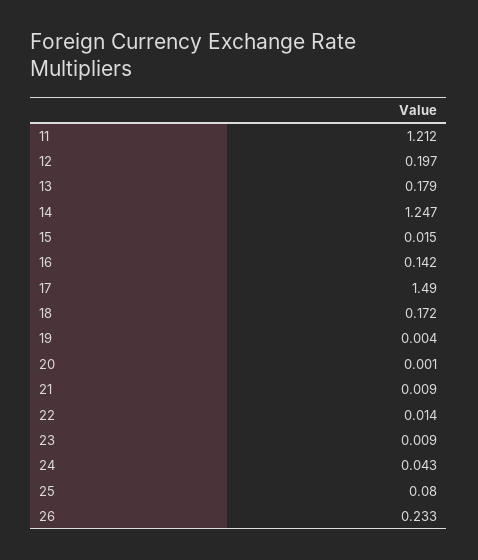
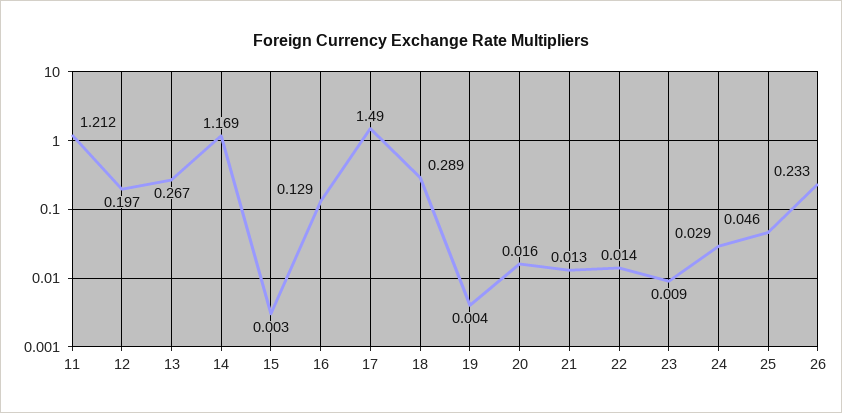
13: 0.179 -> 0.267
14: 1.247 -> 1.169
15: 0.015 -> 0.003
16: 0.142 -> 0.129
18: 0.172 -> 0.289
20: 0.001 -> 0.016
21: 0.009 -> 0.013
24: 0.043 -> 0.029
25: 0.08 -> 0.046

